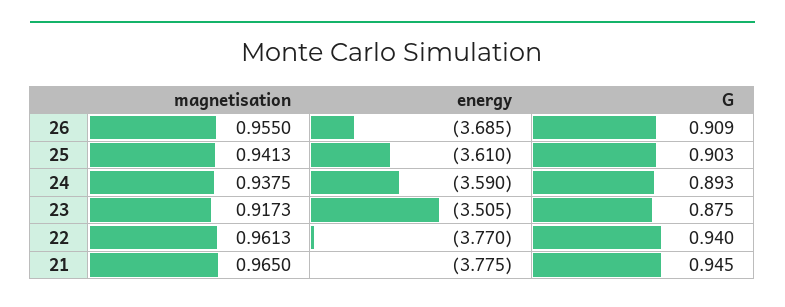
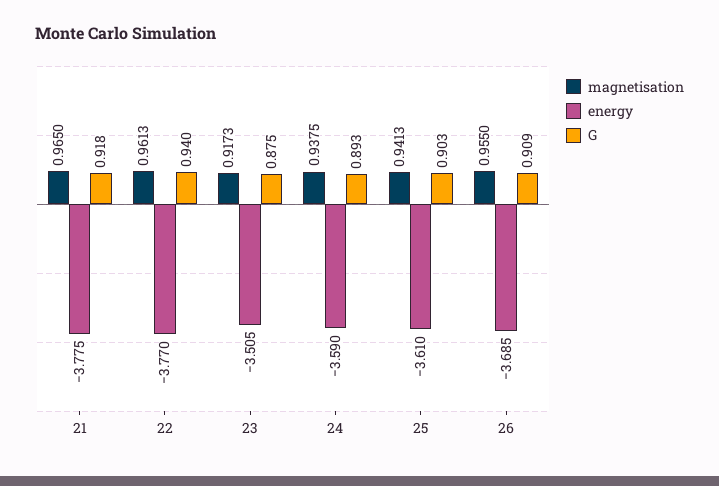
G, 21: 0.945 -> 0.918

